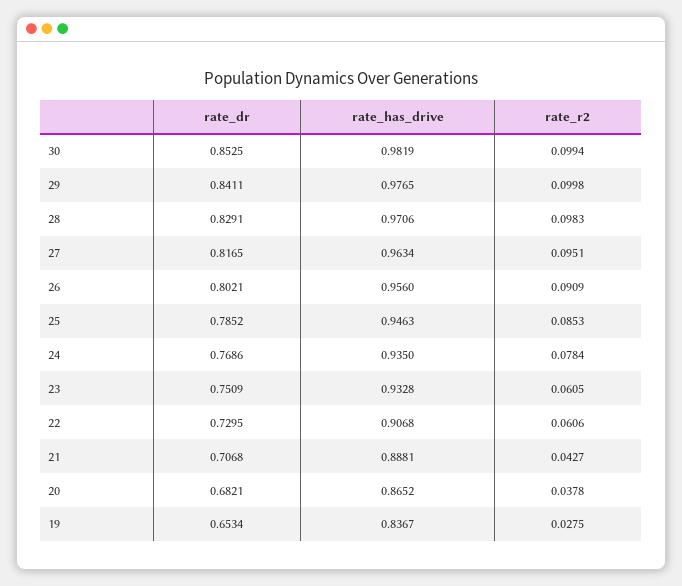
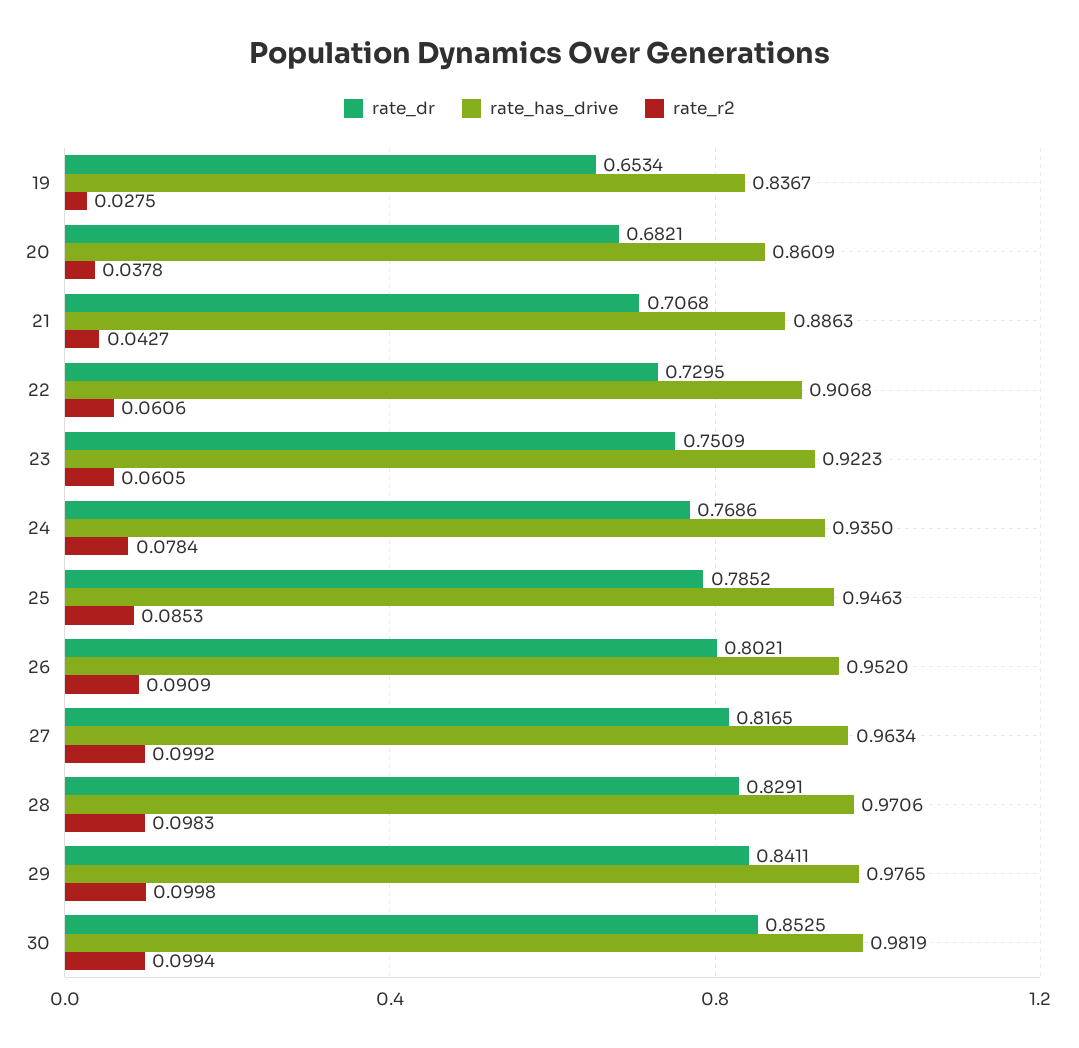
rate_r2, 27: 0.0951 -> 0.0992
rate_has_drive, 26: 0.956 -> 0.952
rate_has_drive, 23: 0.9328 -> 0.9223
rate_has_drive, 21: 0.8881 -> 0.8863
rate_has_drive, 20: 0.8652 -> 0.8609

